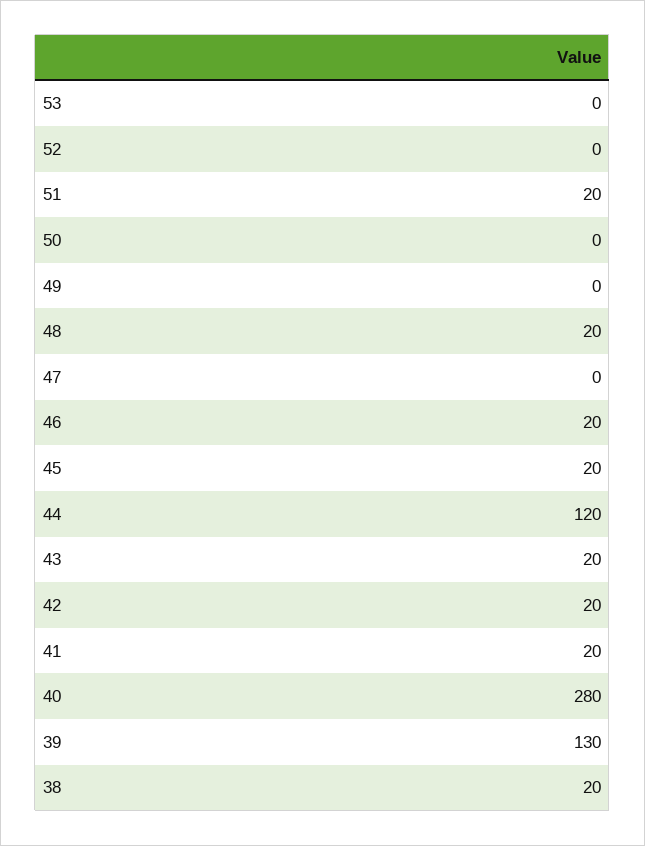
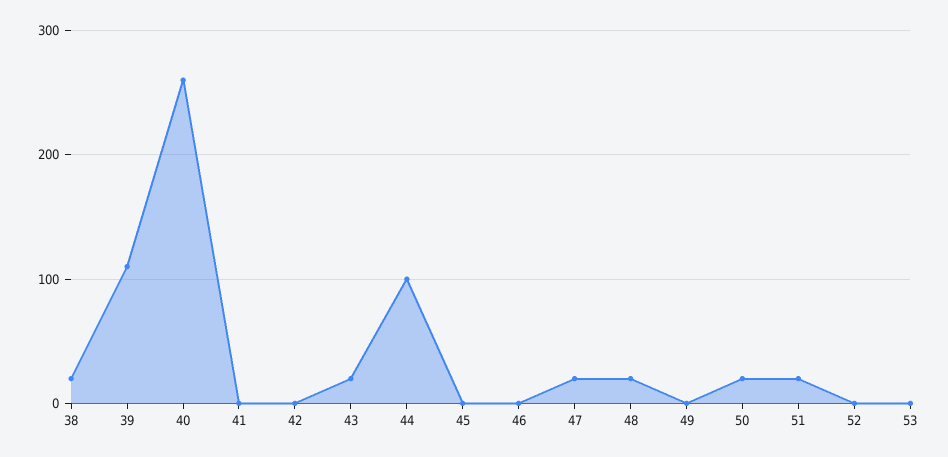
50: 0 -> 20
47: 0 -> 20
46: 20 -> 0
45: 20 -> 0
44: 120 -> 100
42: 20 -> 0
41: 20 -> 0
40: 280 -> 260
39: 130 -> 110

